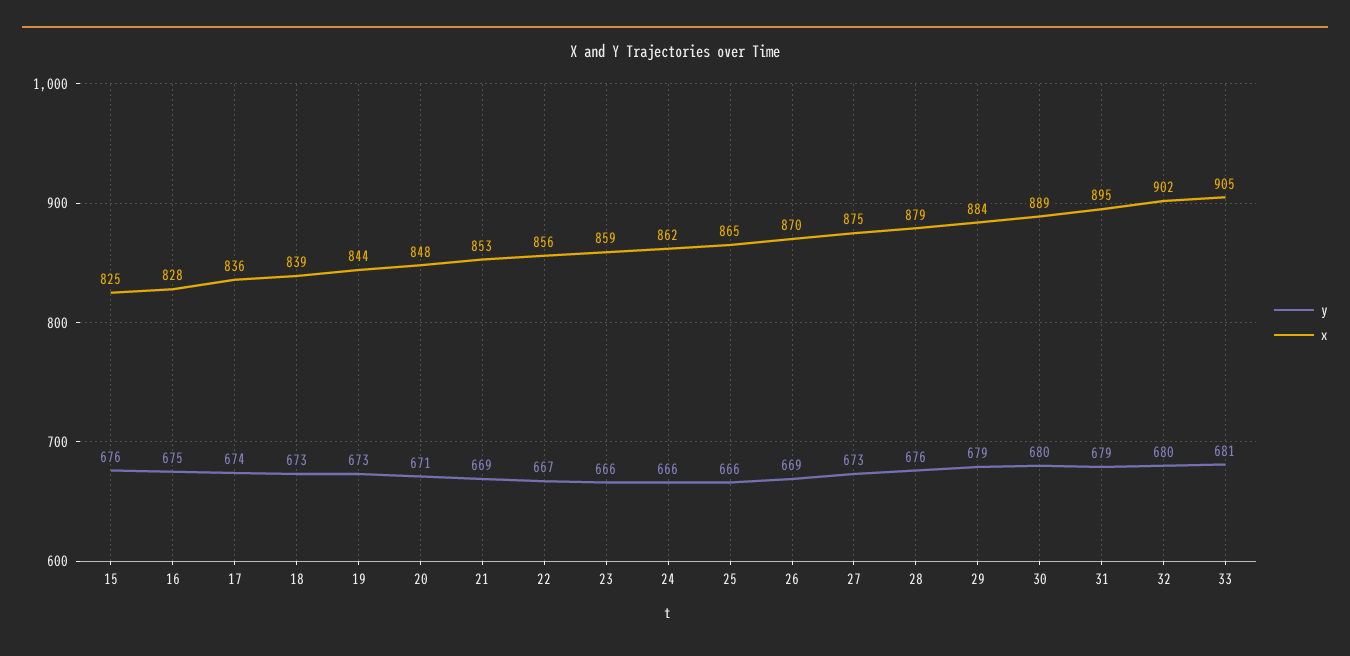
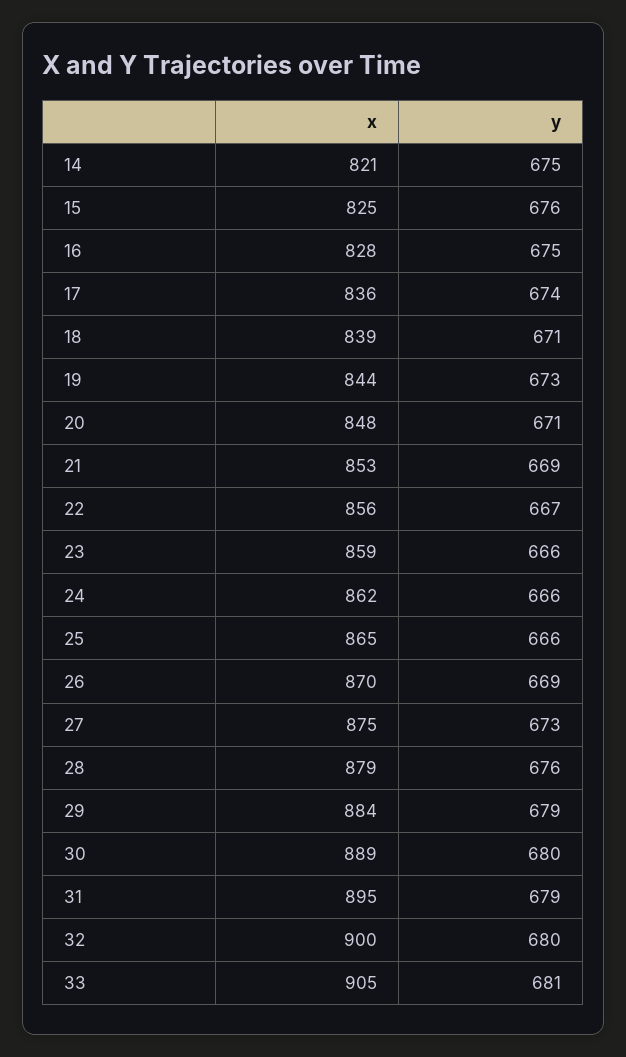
y, 18: 673 -> 671
x, 32: 902 -> 900
x, 14: none -> 821
y, 14: none -> 675

